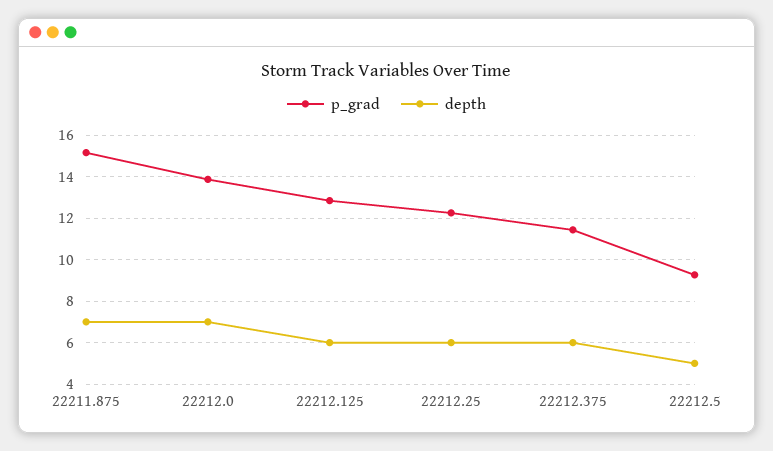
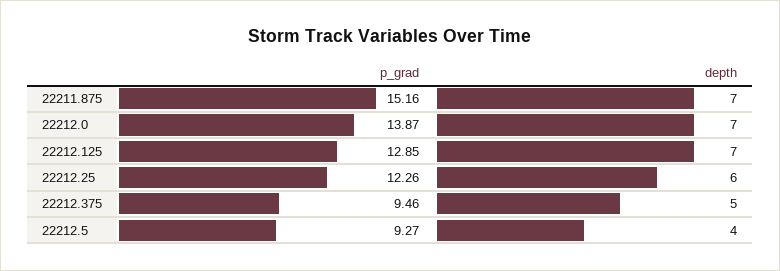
depth, 22212.125: 6 -> 7
p_grad, 22212.375: 11.5 -> 9.46
depth, 22212.375: 6 -> 5
depth, 22212.5: 5 -> 4

